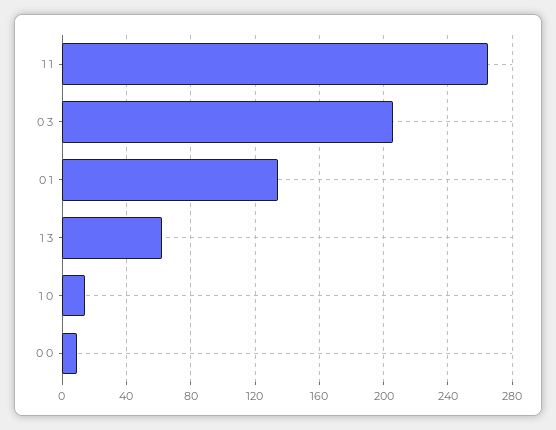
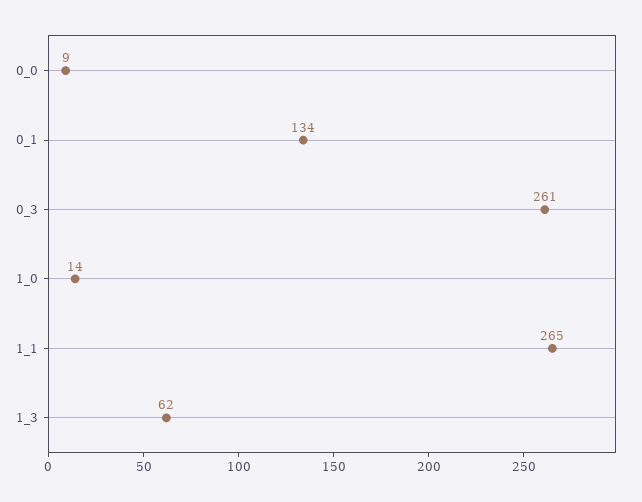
0 3: 205 -> 261

